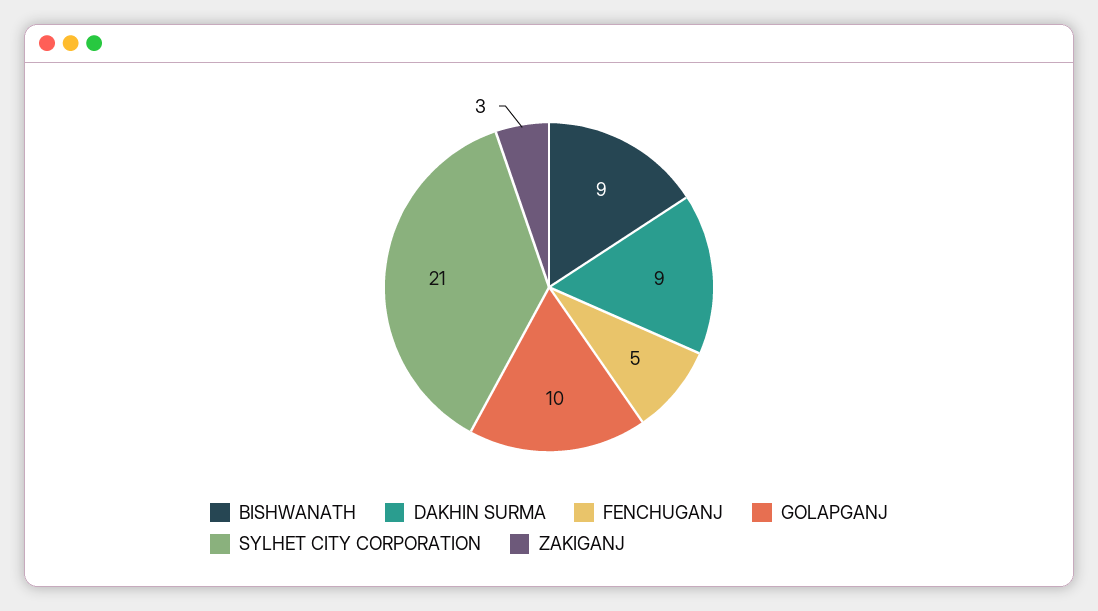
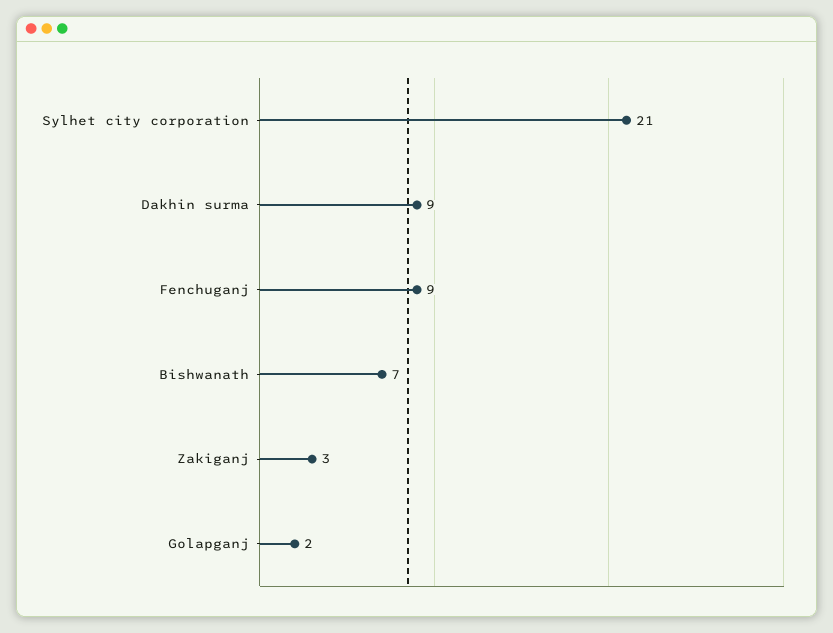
BISHWANATH: 9 -> 7
FENCHUGANJ: 5 -> 9
GOLAPGANJ: 10 -> 2

